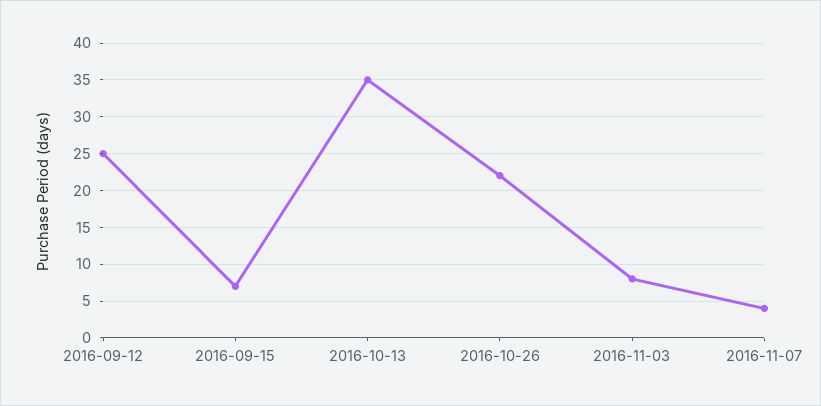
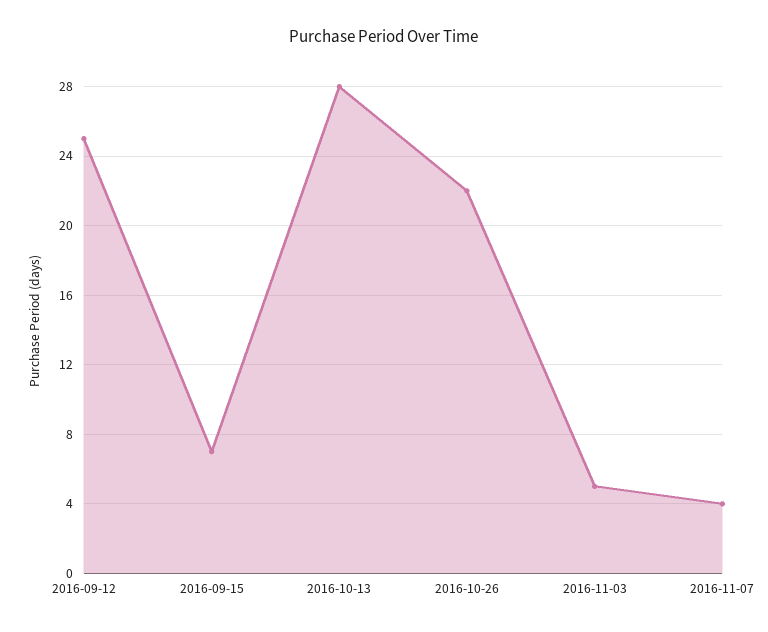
2016-10-13: 35 -> 28
2016-11-03: 8 -> 5

